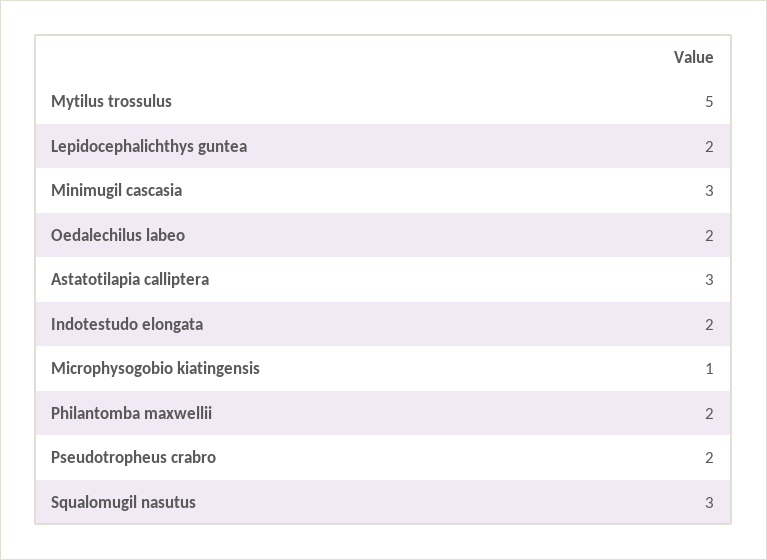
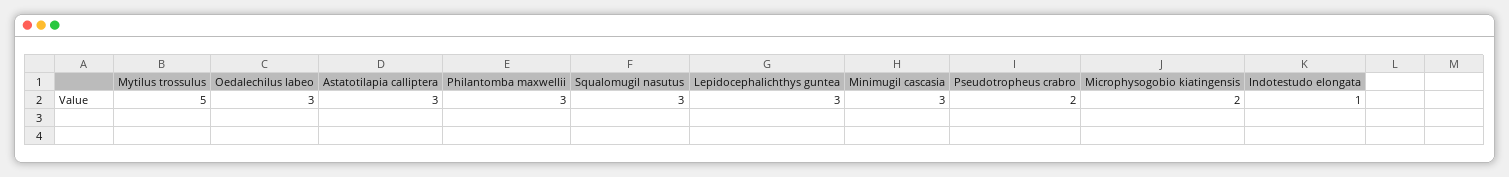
Lepidocephalichthys guntea: 2 -> 3
Oedalechilus labeo: 2 -> 3
Indotestudo elongata: 2 -> 1
Microphysogobio kiatingensis: 1 -> 2
Philantomba maxwellii: 2 -> 3

